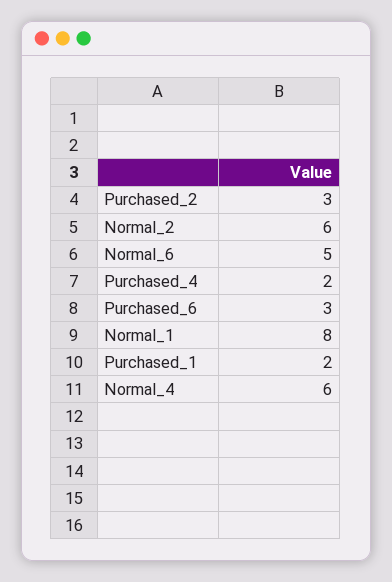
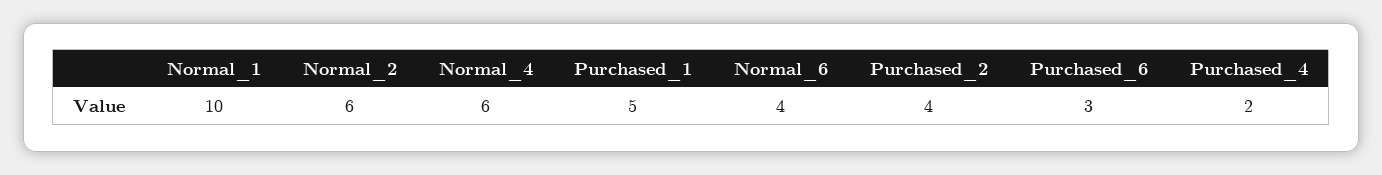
Purchased_2: 3 -> 4
Normal_6: 5 -> 4
Normal_1: 8 -> 10
Purchased_1: 2 -> 5

